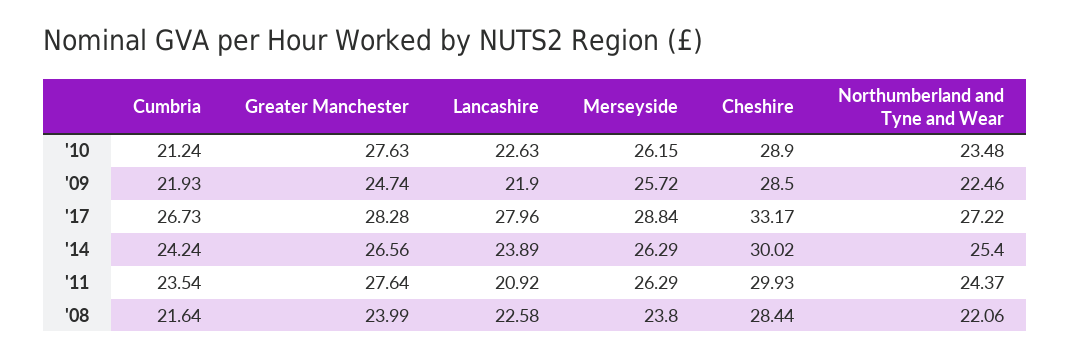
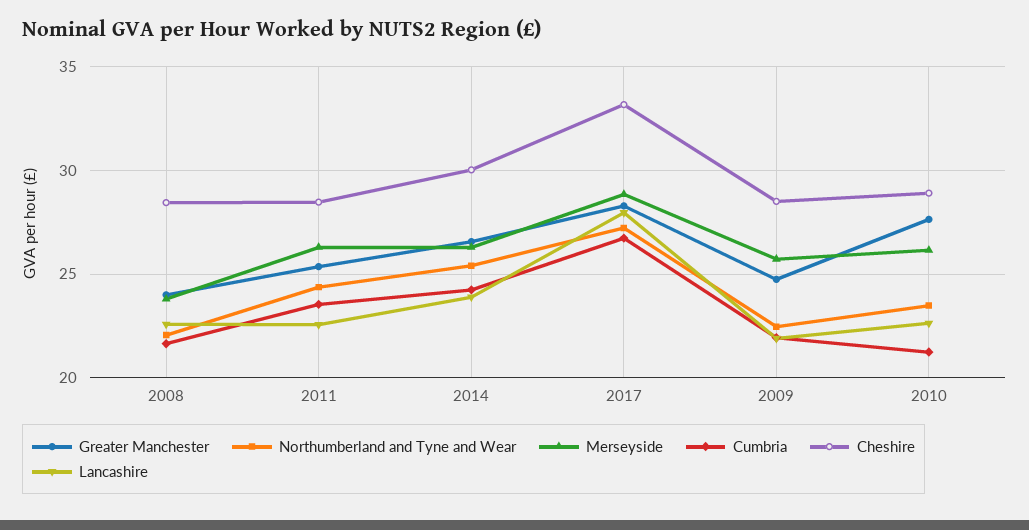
Greater Manchester, '11: 27.64 -> 25.5
Lancashire, '11: 20.92 -> 22.5
Cheshire, '11: 29.93 -> 28.5

